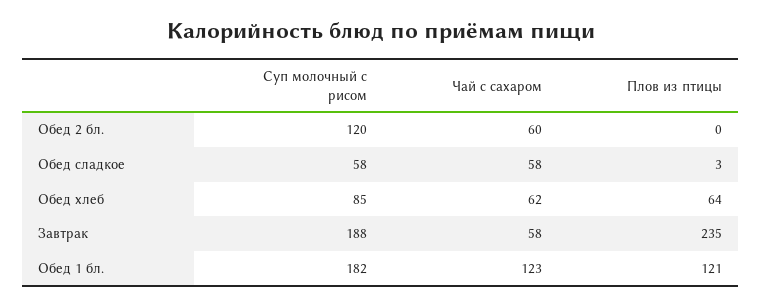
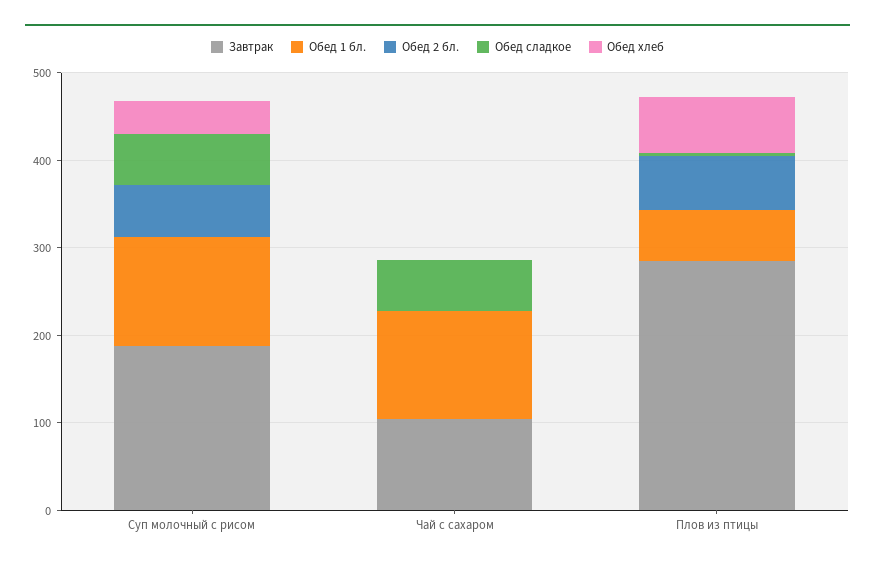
Обед 2 бл., Суп молочный с рисом: 120 -> 60
Обед 2 бл., Чай с сахаром: 60 -> 0
Обед 2 бл., Плов из птицы: 0 -> 60
Обед хлеб, Суп молочный с рисом: 85 -> 40
Обед хлеб, Чай с сахаром: 62 -> 0
Завтрак, Чай с сахаром: 58 -> 100
Завтрак, Плов из птицы: 235 -> 280
Обед 1 бл., Суп молочный с рисом: 182 -> 120
Обед 1 бл., Плов из птицы: 121 -> 60

